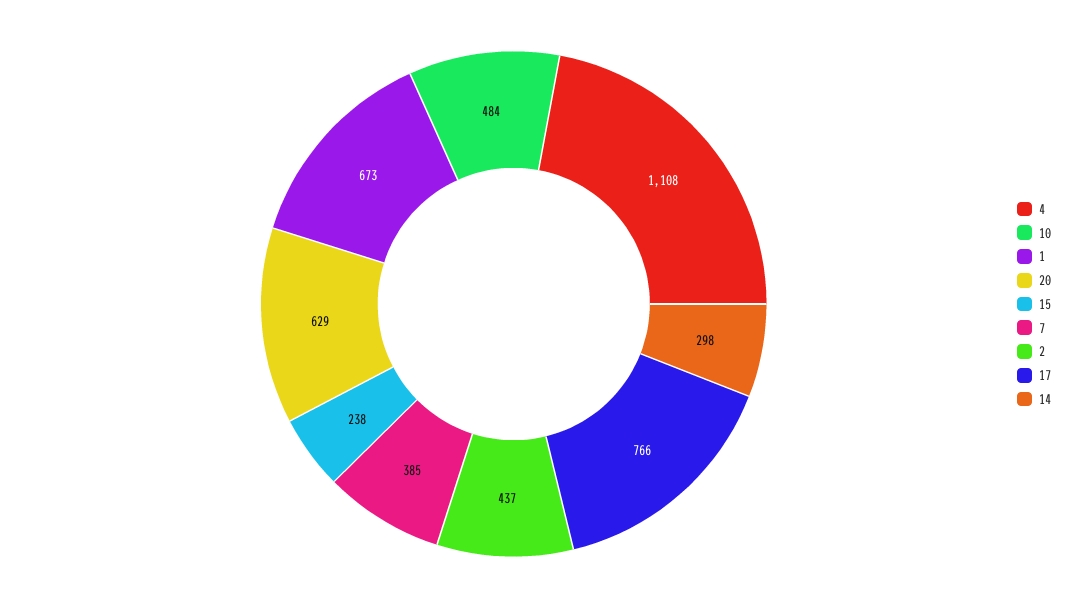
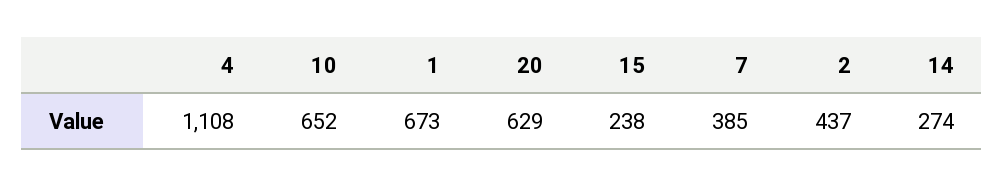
10: 484 -> 652
17: 766 -> none
14: 298 -> 274

